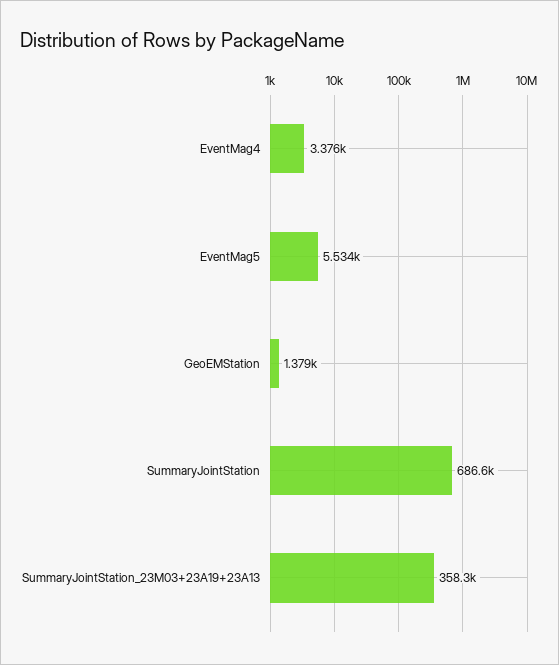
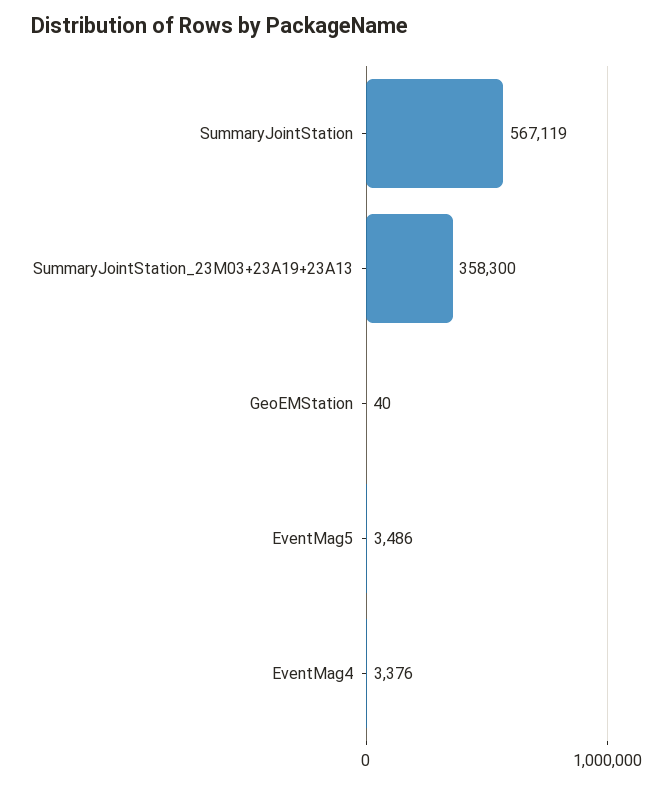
EventMag5: 5534 -> 3486
GeoEMStation: 1379 -> 40
SummaryJointStation: 686600 -> 567119

